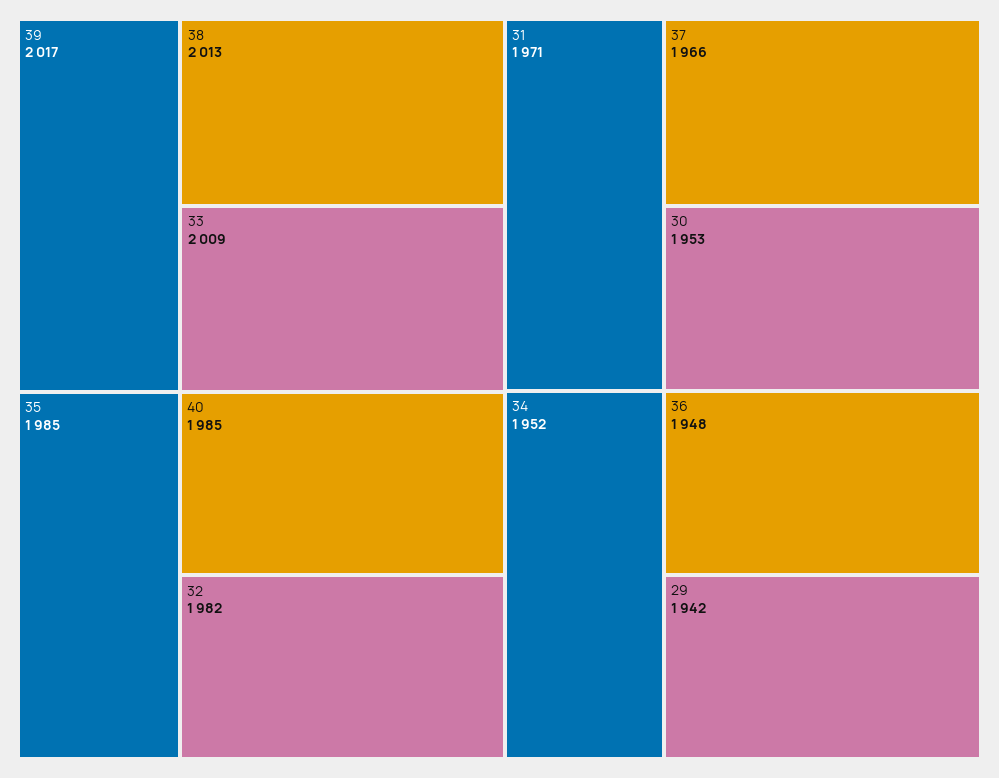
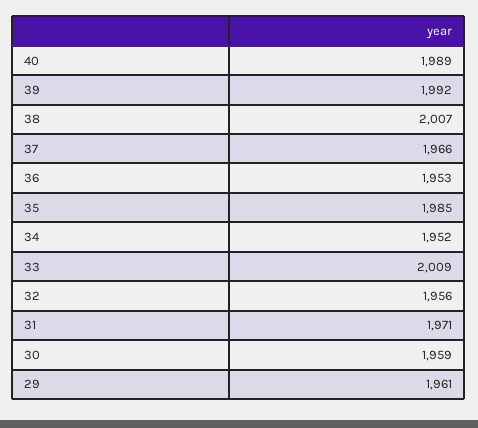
39: 2017 -> 1992
38: 2013 -> 2007
40: 1985 -> 1989
32: 1982 -> 1956
30: 1953 -> 1959
36: 1948 -> 1953
29: 1942 -> 1961

